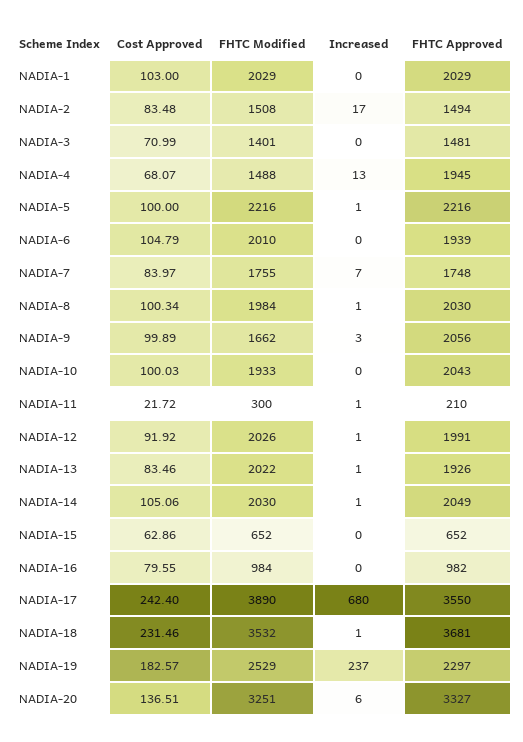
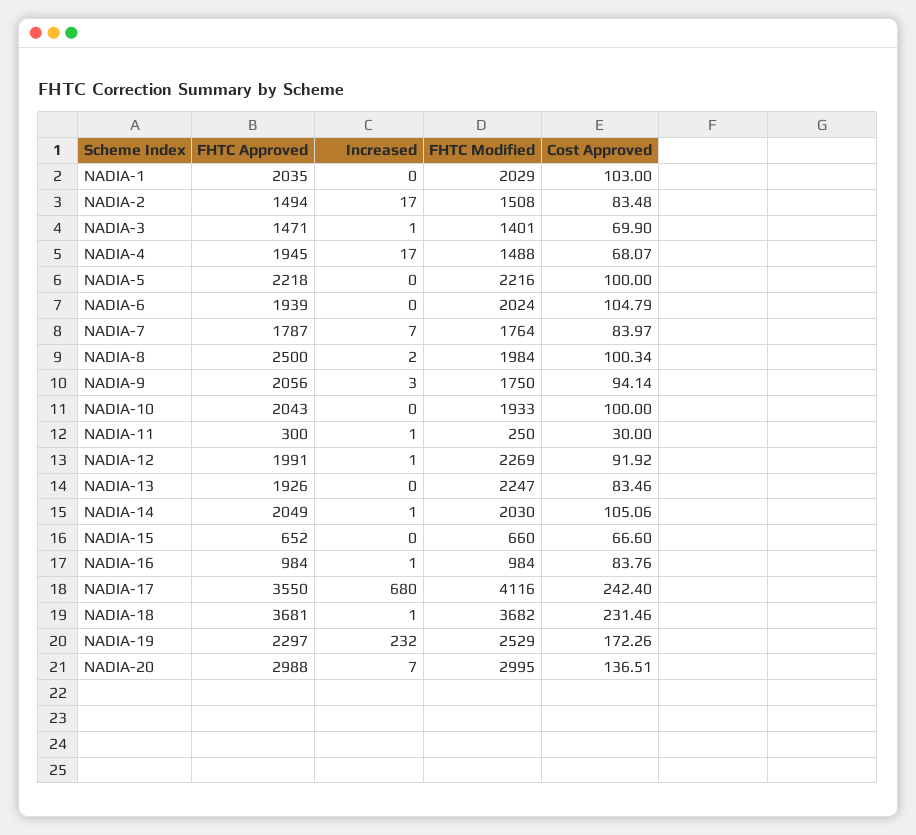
FHTC Approved, NADIA-1: 2029 -> 2035
Cost Approved, NADIA-3: 70.99 -> 69.9
Increased, NADIA-3: 0 -> 1
FHTC Approved, NADIA-3: 1481 -> 1471
Increased, NADIA-4: 13 -> 17
Increased, NADIA-5: 1 -> 0
FHTC Approved, NADIA-5: 2216 -> 2218
FHTC Modified, NADIA-6: 2010 -> 2024
FHTC Modified, NADIA-7: 1755 -> 1764
FHTC Approved, NADIA-7: 1748 -> 1787
Increased, NADIA-8: 1 -> 2
FHTC Approved, NADIA-8: 2030 -> 2500
Cost Approved, NADIA-9: 99.89 -> 94.14
FHTC Modified, NADIA-9: 1662 -> 1750
Cost Approved, NADIA-10: 100.03 -> 100
Cost Approved, NADIA-11: 21.72 -> 30
FHTC Modified, NADIA-11: 300 -> 250
FHTC Approved, NADIA-11: 210 -> 300
FHTC Modified, NADIA-12: 2026 -> 2269
FHTC Modified, NADIA-13: 2022 -> 2247
Increased, NADIA-13: 1 -> 0
Cost Approved, NADIA-15: 62.86 -> 66.6
FHTC Modified, NADIA-15: 652 -> 660
Cost Approved, NADIA-16: 79.55 -> 83.76
Increased, NADIA-16: 0 -> 1
FHTC Approved, NADIA-16: 982 -> 984
FHTC Modified, NADIA-17: 3890 -> 4116
FHTC Modified, NADIA-18: 3532 -> 3682
Cost Approved, NADIA-19: 182.57 -> 172.26
Increased, NADIA-19: 237 -> 232
FHTC Modified, NADIA-20: 3251 -> 2995
Increased, NADIA-20: 6 -> 7
FHTC Approved, NADIA-20: 3327 -> 2988

